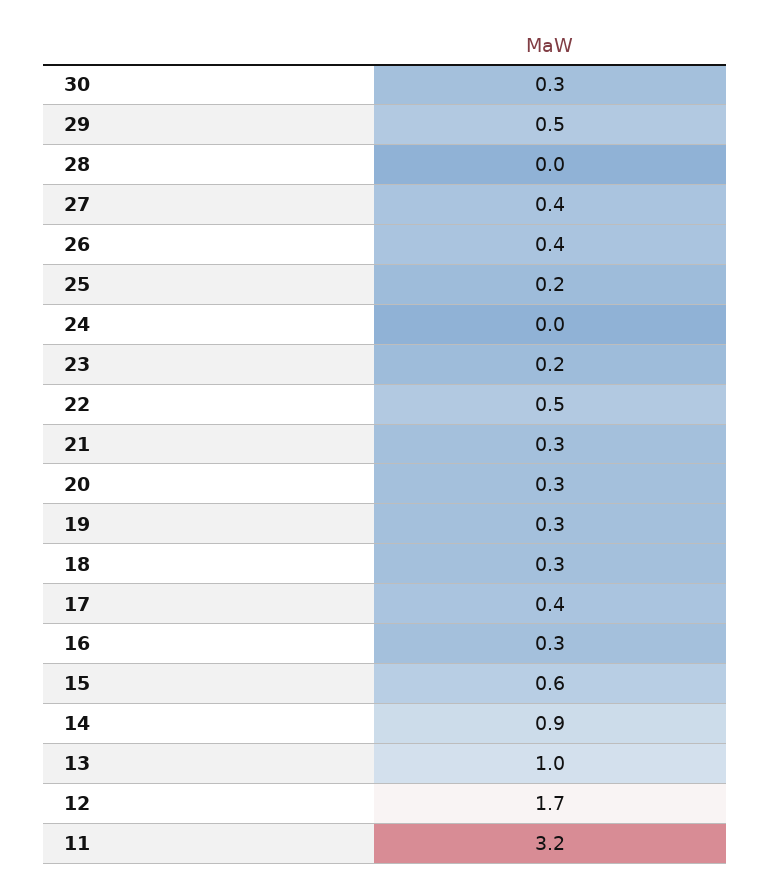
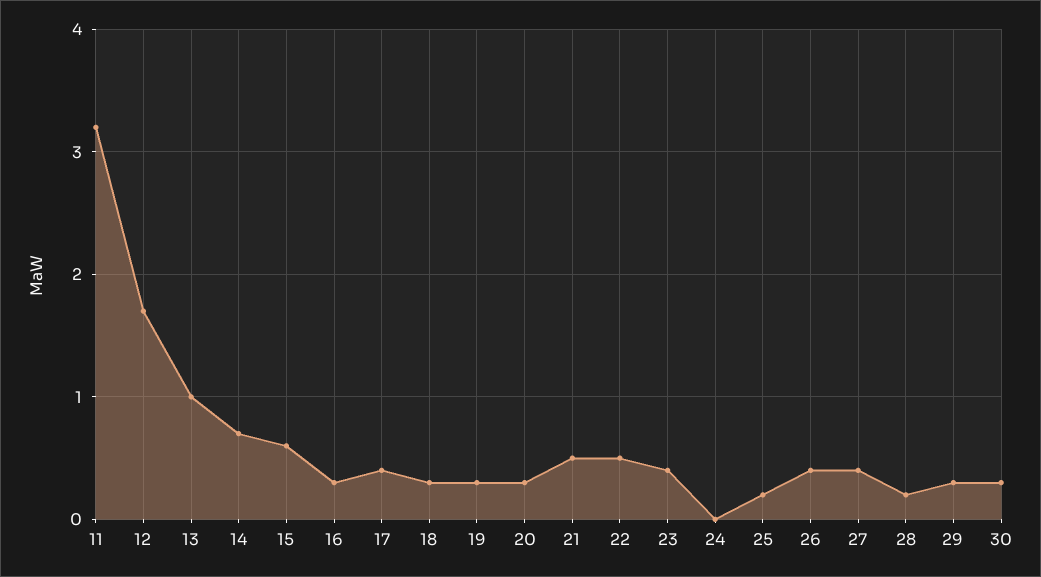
29: 0.5 -> 0.3
28: 0 -> 0.2
23: 0.2 -> 0.4
21: 0.3 -> 0.5
14: 0.9 -> 0.7

